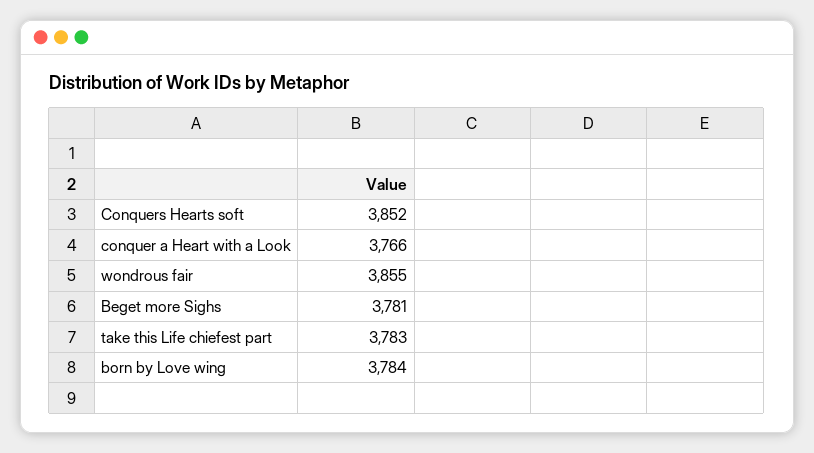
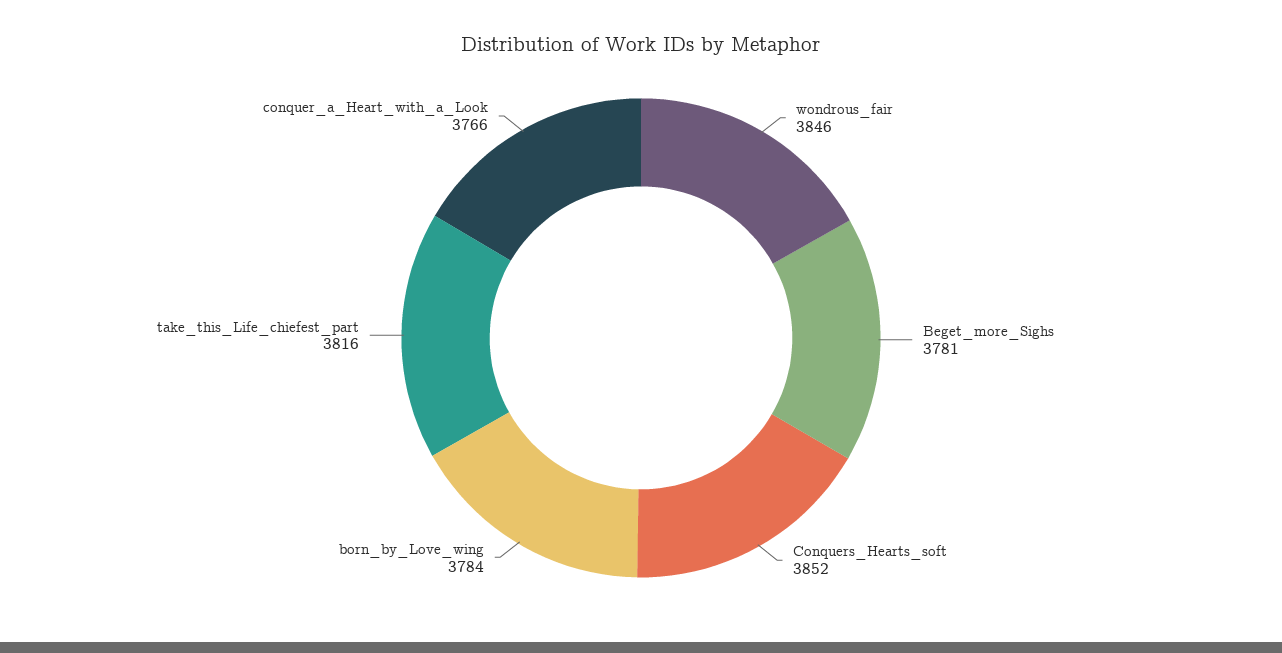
wondrous fair: 3855 -> 3846
take this Life chiefest part: 3783 -> 3816

